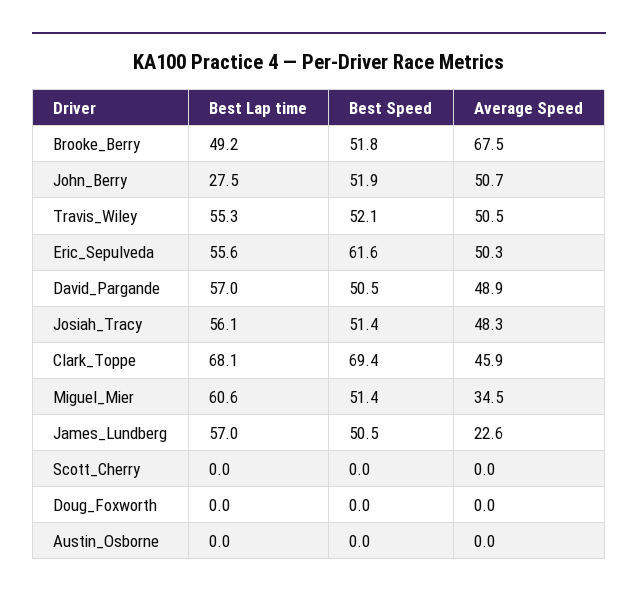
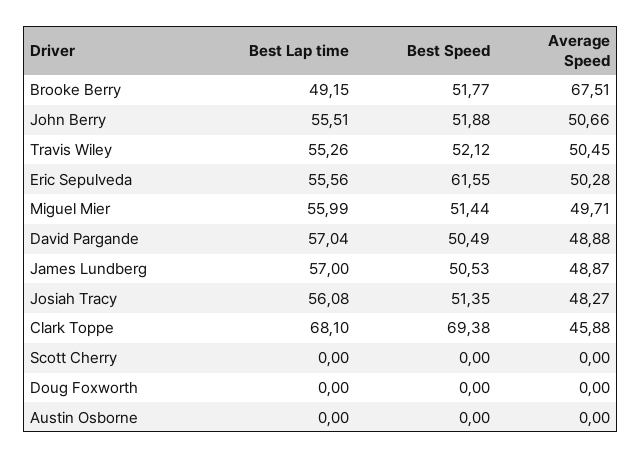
Best Lap time, John_Berry: 27.5 -> 55.51
Best Lap time, Miguel_Mier: 60.6 -> 55.99
Average Speed, Miguel_Mier: 34.5 -> 49.71
Average Speed, James_Lundberg: 22.6 -> 48.87

